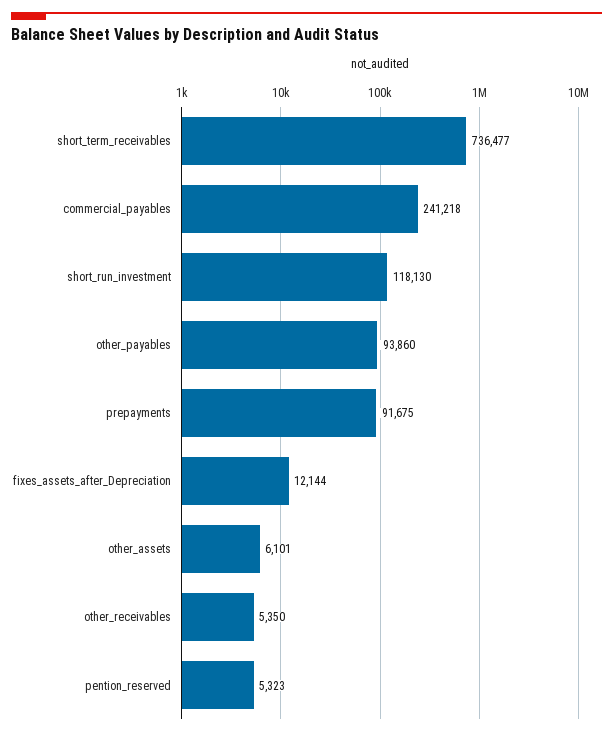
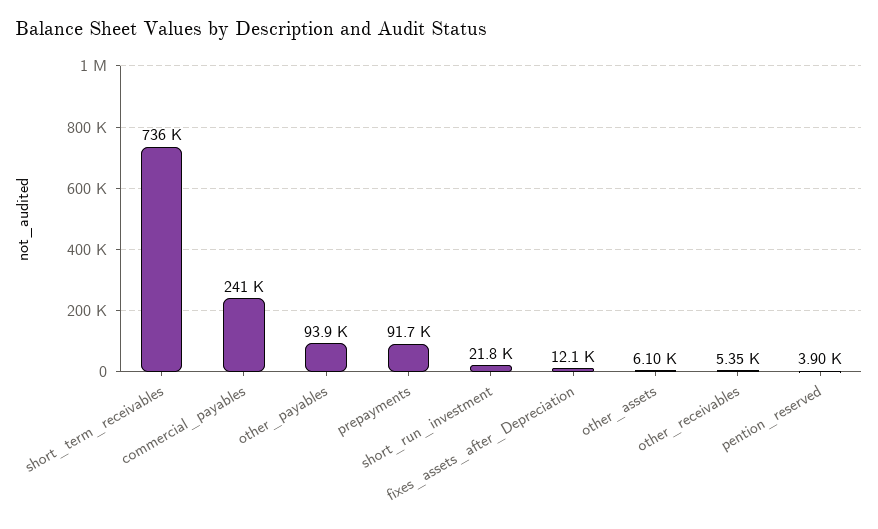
short_run_investment: 118130 -> 21800
pention_reserved: 5323 -> 3900

